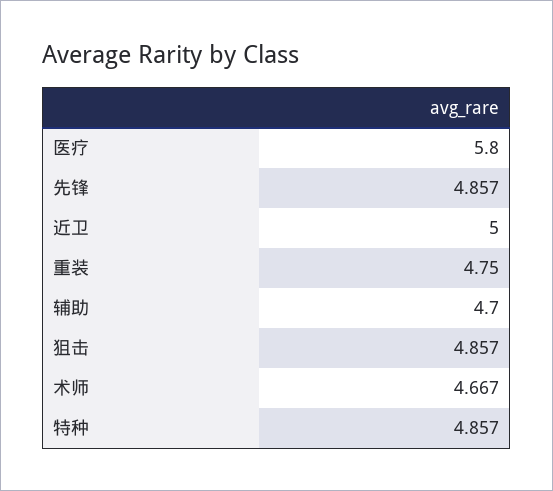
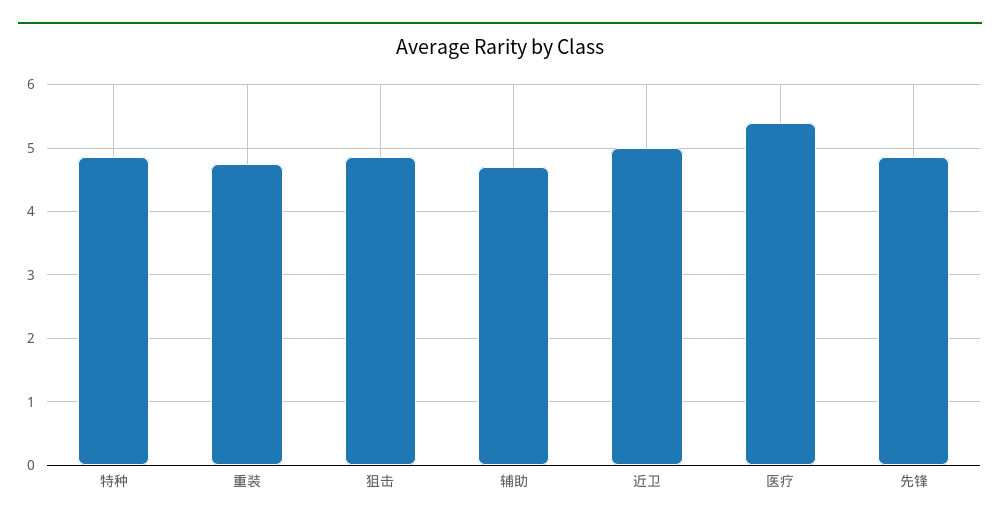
医疗: 5.8 -> 5.4
术师: 4.667 -> none

